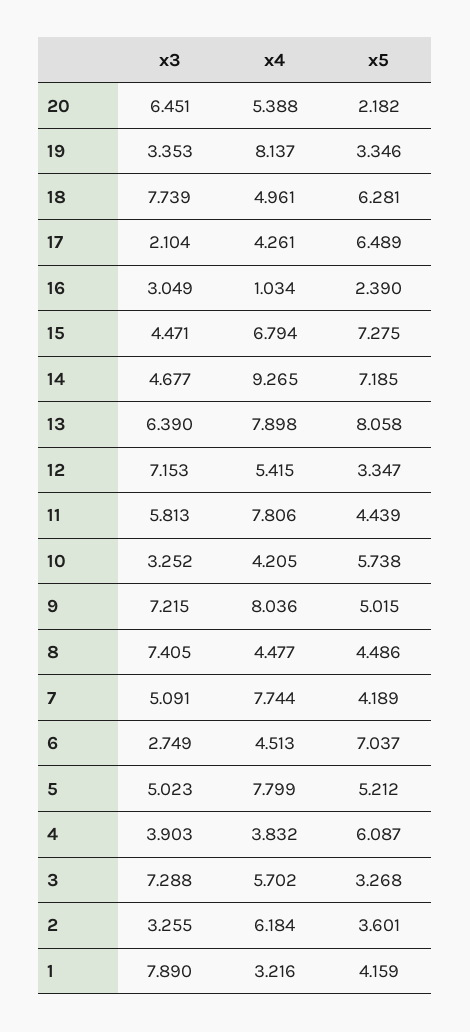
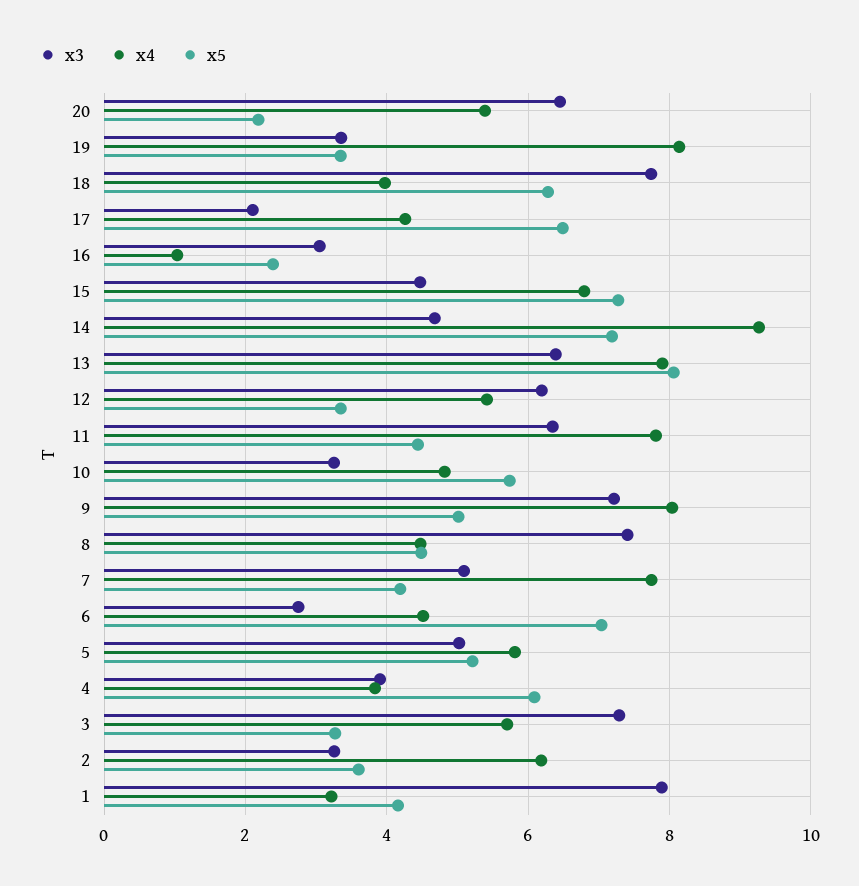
x4, 18: 4.961 -> 4
x3, 12: 7.153 -> 6.2
x3, 11: 5.813 -> 6.4
x4, 10: 4.205 -> 4.8
x4, 5: 7.799 -> 5.8

